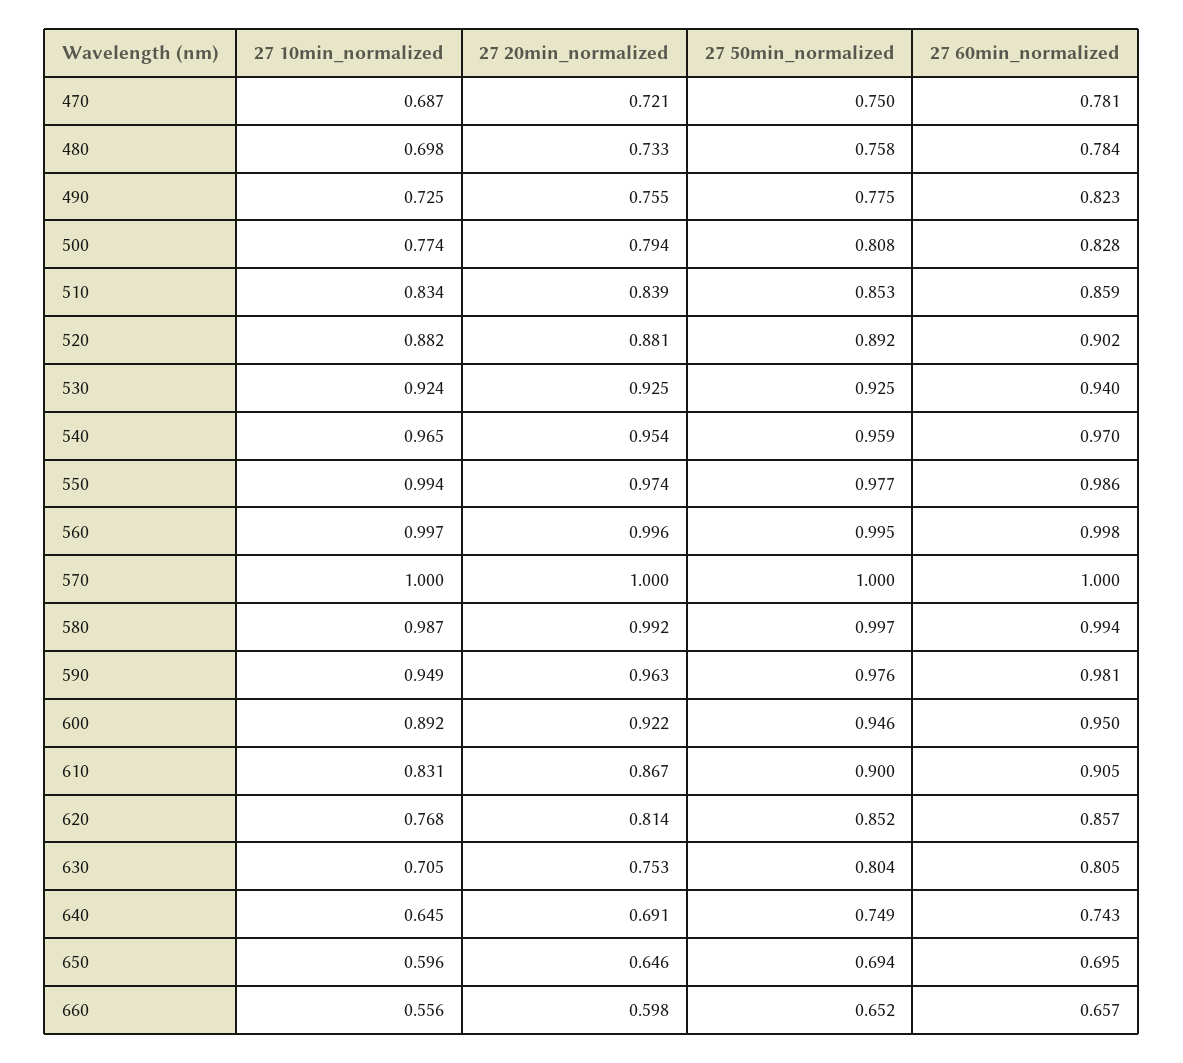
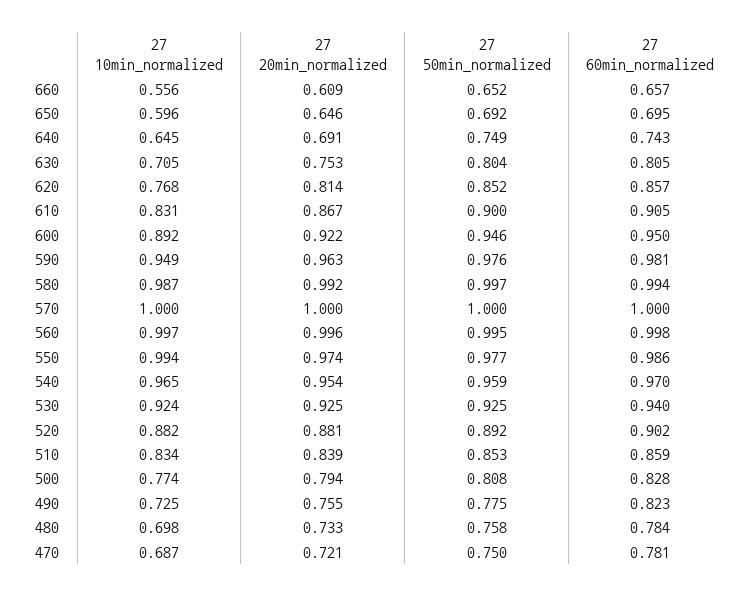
27 50min_normalized, 650: 0.694 -> 0.692
27 20min_normalized, 660: 0.598 -> 0.609

